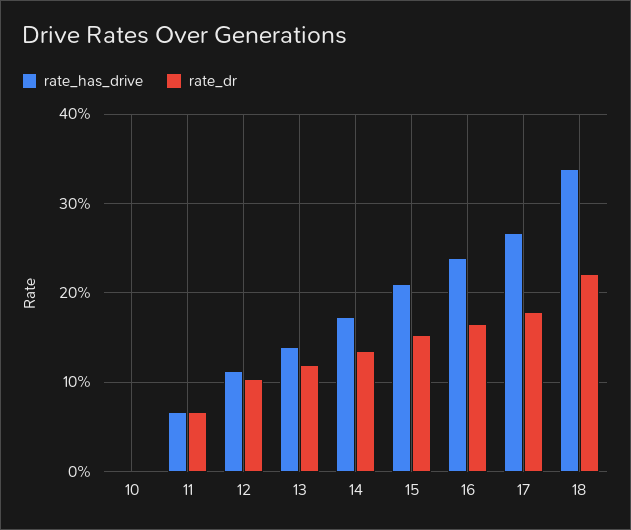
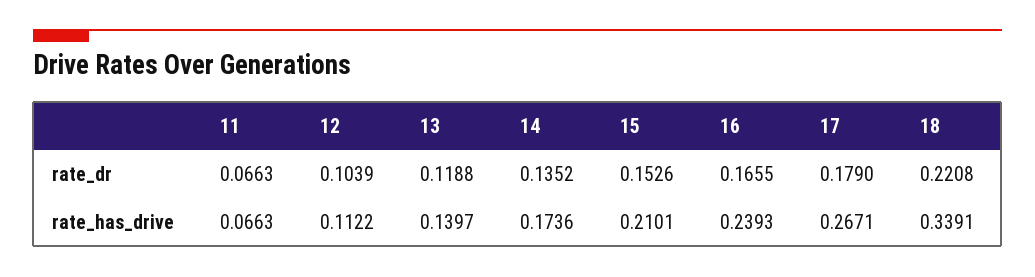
rate_has_drive, 10: 0 -> none
rate_dr, 10: 0 -> none

